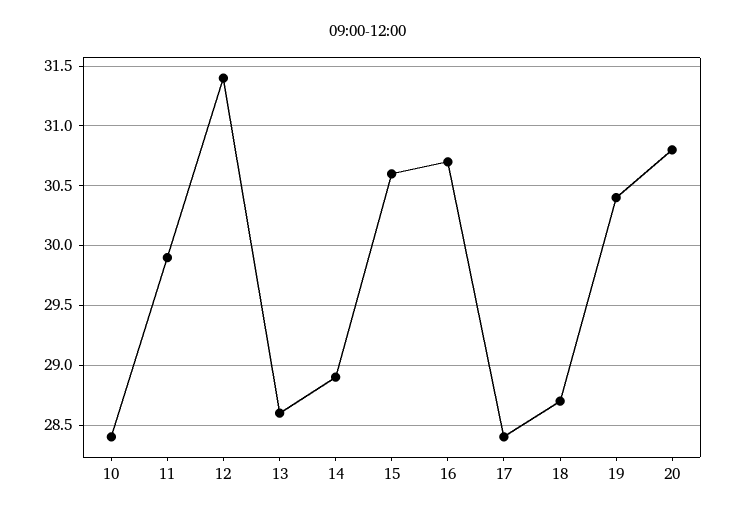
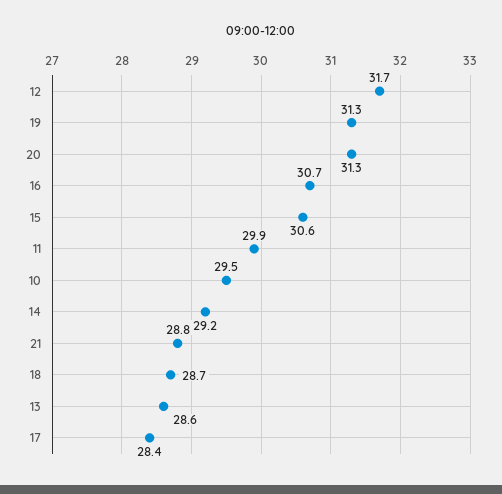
10: 28.4 -> 29.5
12: 31.4 -> 31.7
14: 28.9 -> 29.2
19: 30.4 -> 31.3
20: 30.8 -> 31.3
21: none -> 28.8

